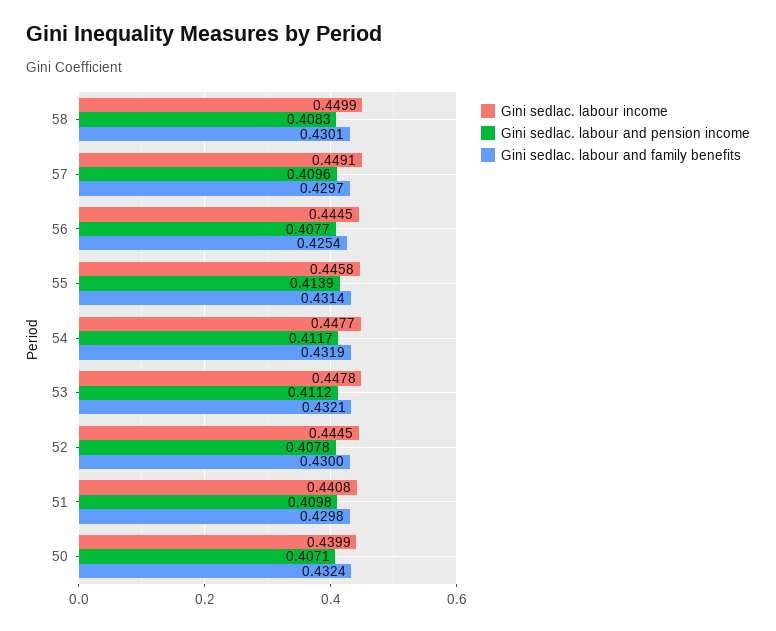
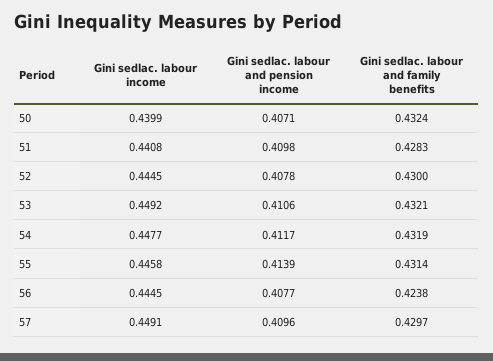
Gini sedlac. labour income, 58: 0.4499 -> none
Gini sedlac. labour and pension income, 58: 0.4083 -> none
Gini sedlac. labour and family benefits, 58: 0.4301 -> none
Gini sedlac. labour and family benefits, 56: 0.4254 -> 0.4238
Gini sedlac. labour income, 53: 0.4478 -> 0.4492
Gini sedlac. labour and pension income, 53: 0.4112 -> 0.4106
Gini sedlac. labour and family benefits, 51: 0.4298 -> 0.4283

